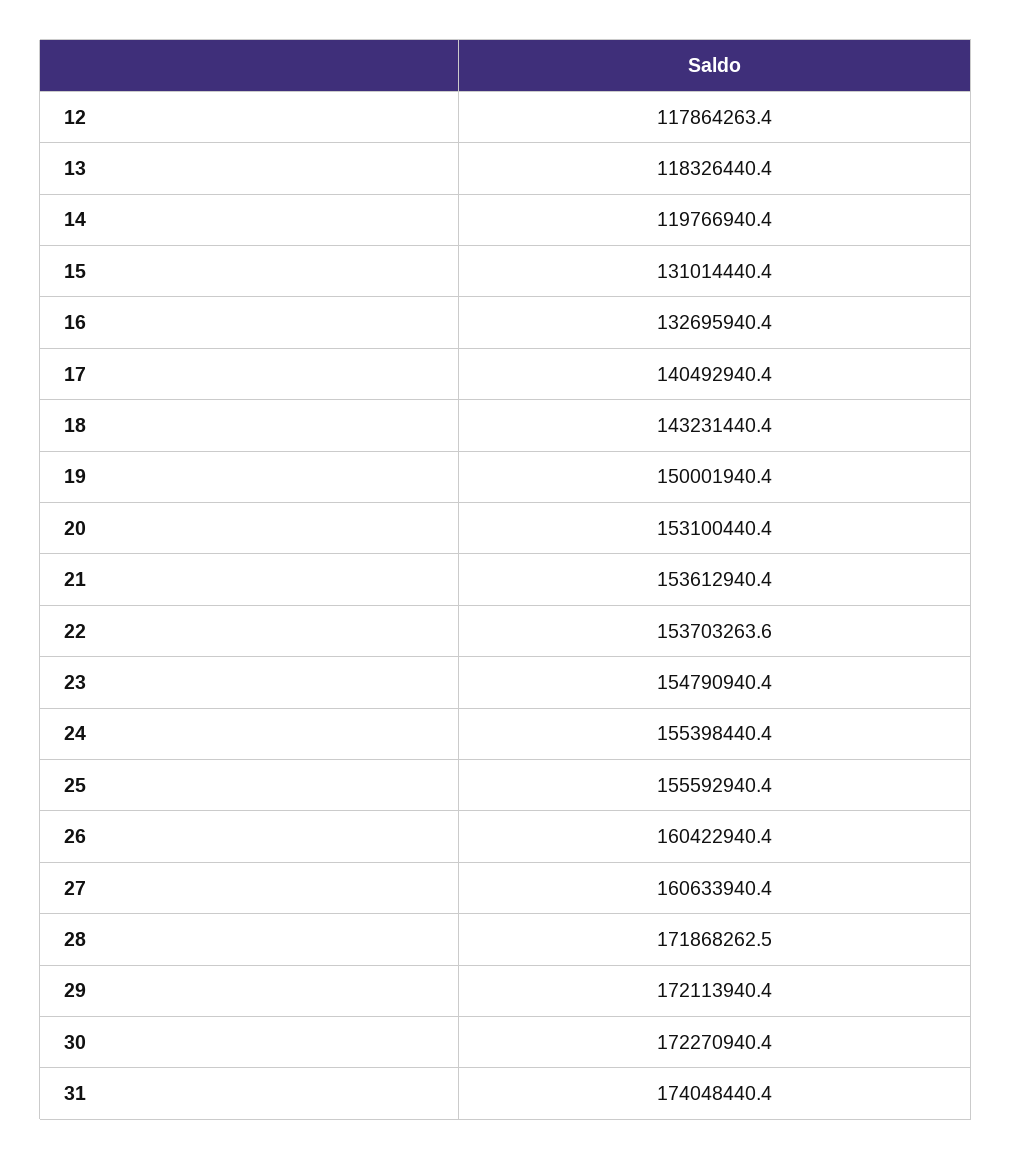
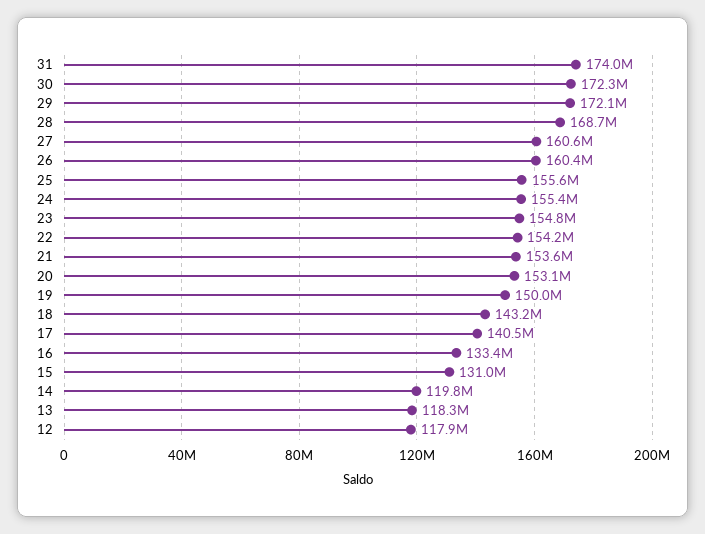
16: 132695940.4 -> 133400000
22: 153703263.6 -> 154200000
28: 171868262.5 -> 168700000

